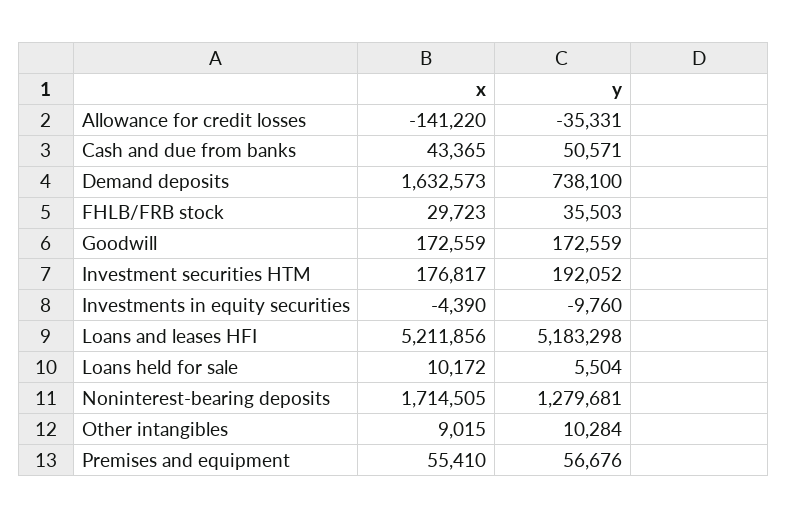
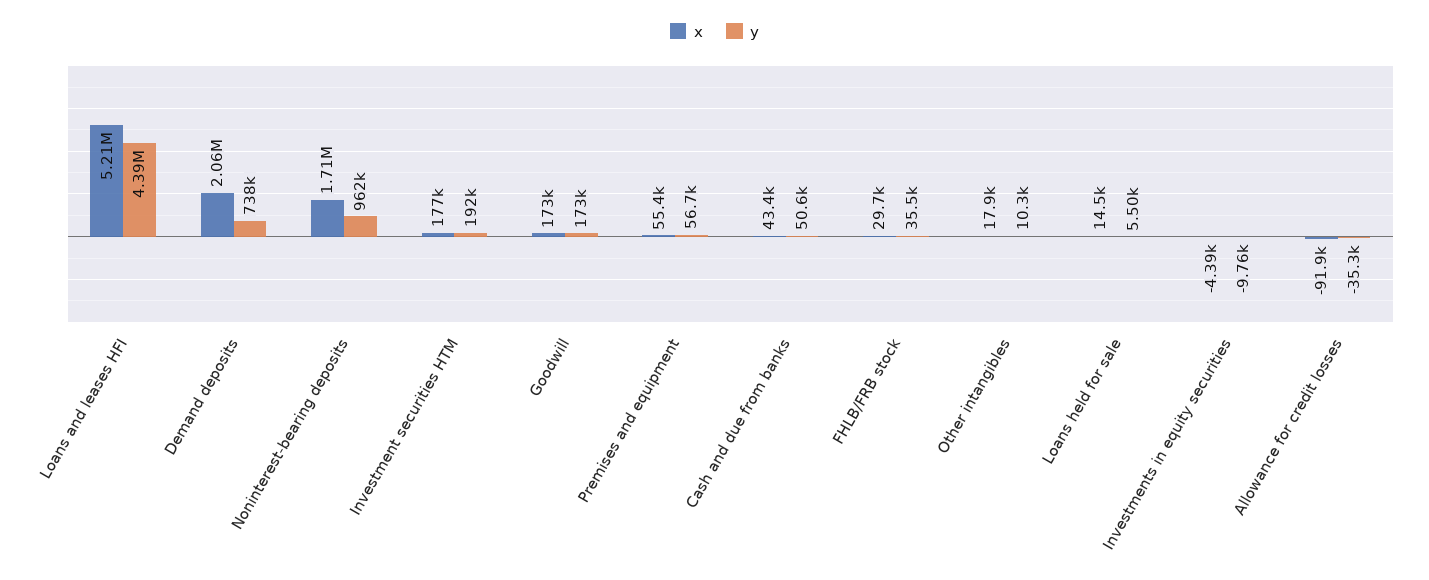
x, Allowance for credit losses: -141220 -> -91900
x, Demand deposits: 1632573 -> 2060000
y, Loans and leases HFI: 5183298 -> 4390000
x, Loans held for sale: 10172 -> 14500
y, Noninterest-bearing deposits: 1279681 -> 962000
x, Other intangibles: 9015 -> 17900

